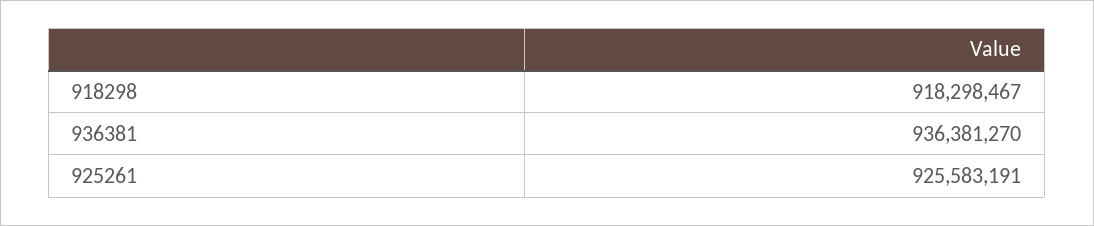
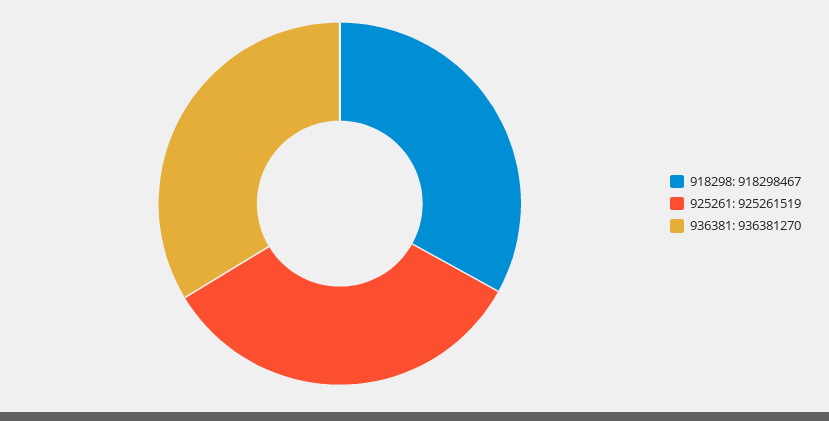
925261: 925583191 -> 925261519

